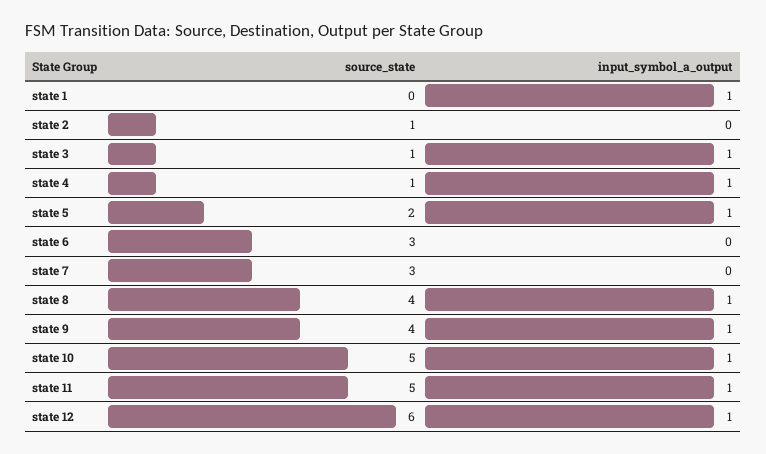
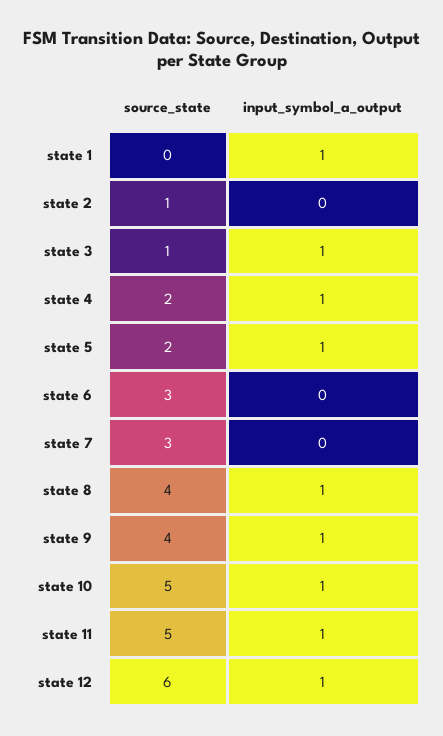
source_state, state 4: 1 -> 2

